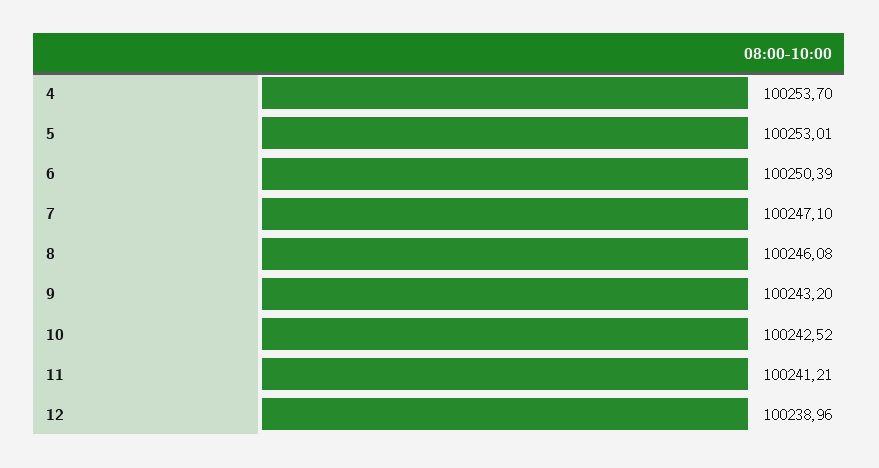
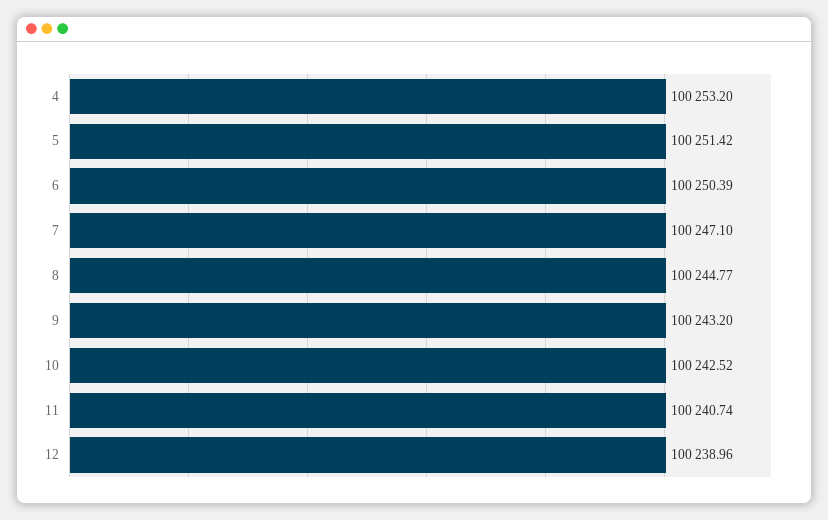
4: 100253.7 -> 100253.2
5: 100253.01 -> 100251.42
8: 100246.08 -> 100244.77
11: 100241.21 -> 100240.74

